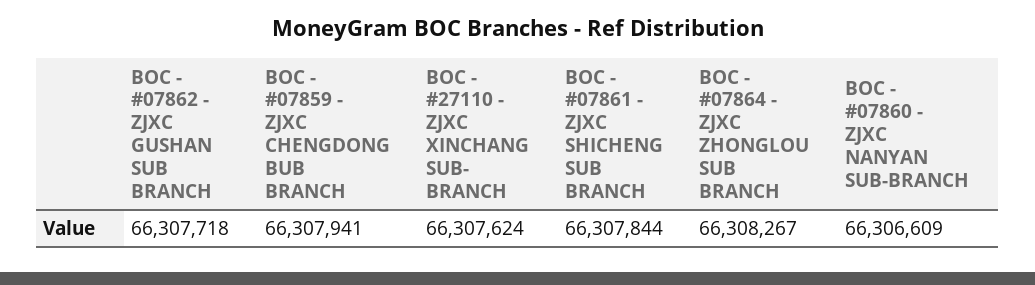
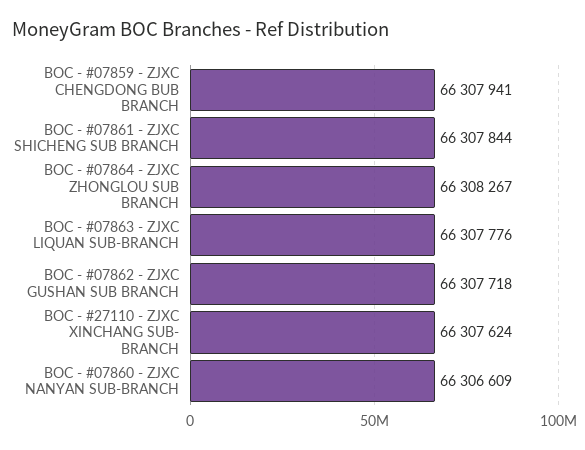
BOC - #07863 - ZJXC LIQUAN SUB-BRANCH: none -> 66307776

